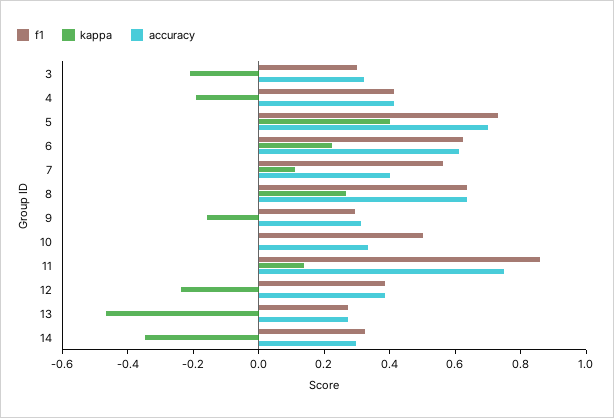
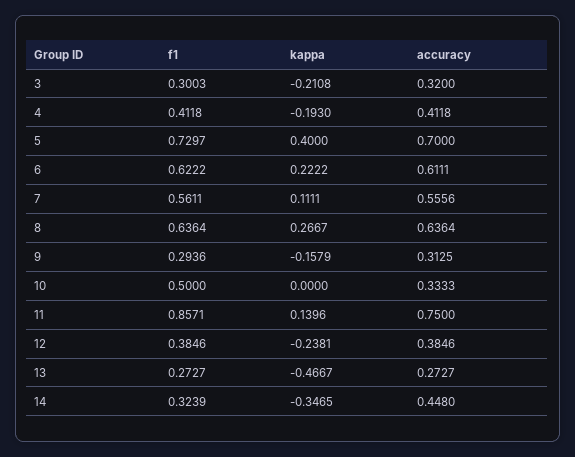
accuracy, 7: 0.4 -> 0.5556
accuracy, 14: 0.3 -> 0.448

